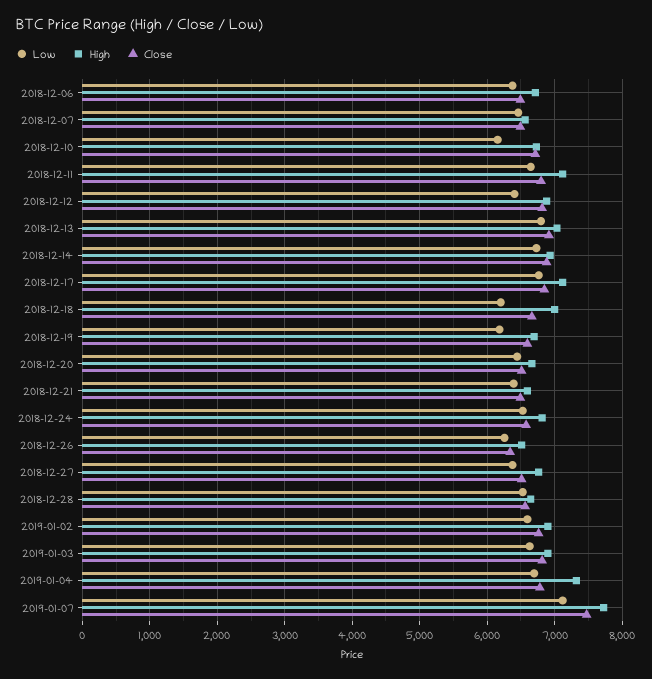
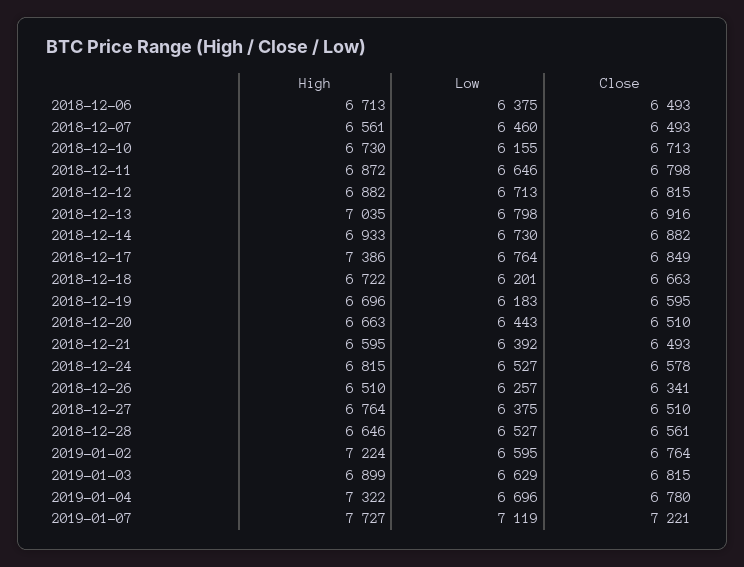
High, 2018-12-11: 7100 -> 6872
Low, 2018-12-12: 6400 -> 6713
High, 2018-12-17: 7100 -> 7386
High, 2018-12-18: 7000 -> 6722
High, 2019-01-02: 6900 -> 7224
Close, 2019-01-07: 7500 -> 7221

